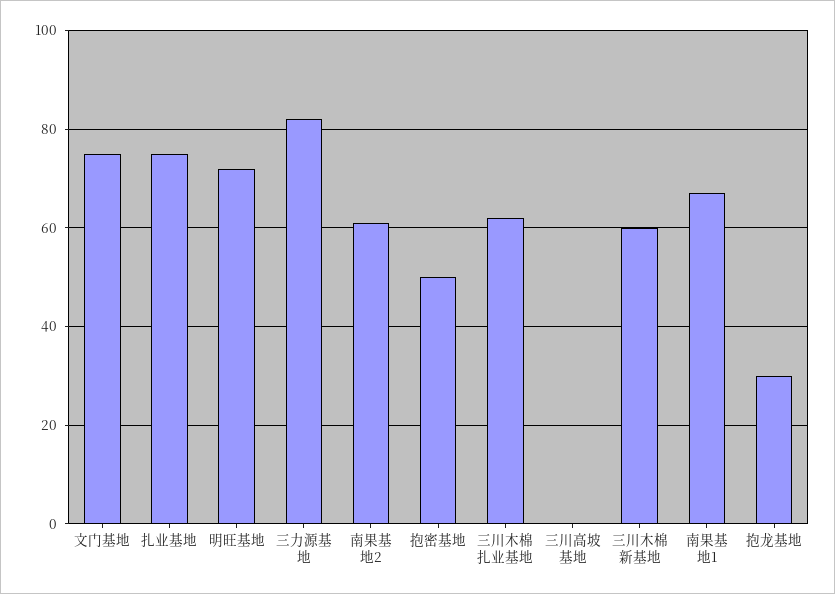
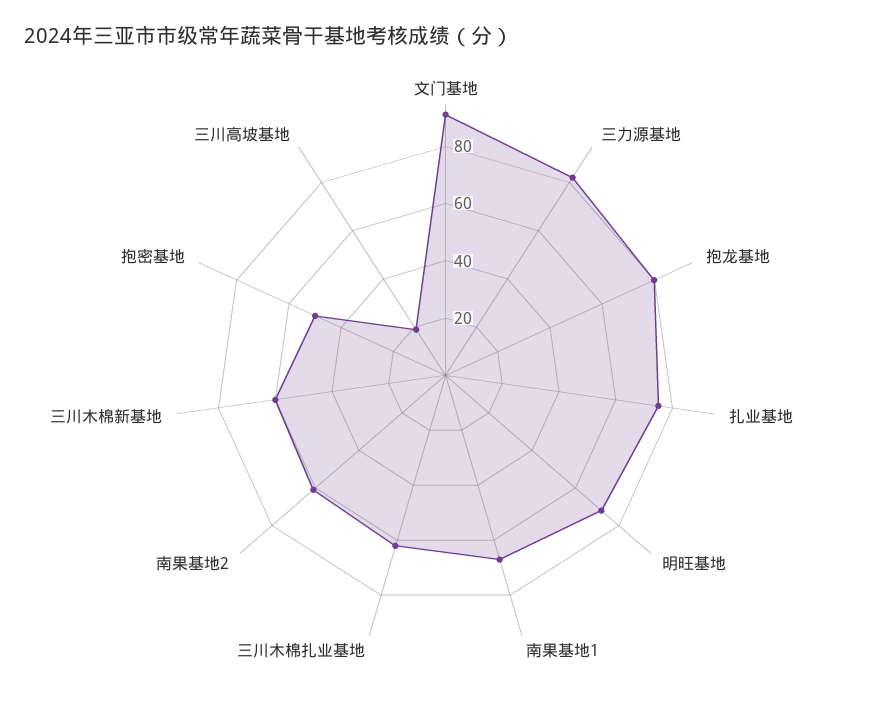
文门基地: 75 -> 90
三川高坡基地: 0 -> 20
抱龙基地: 30 -> 80

